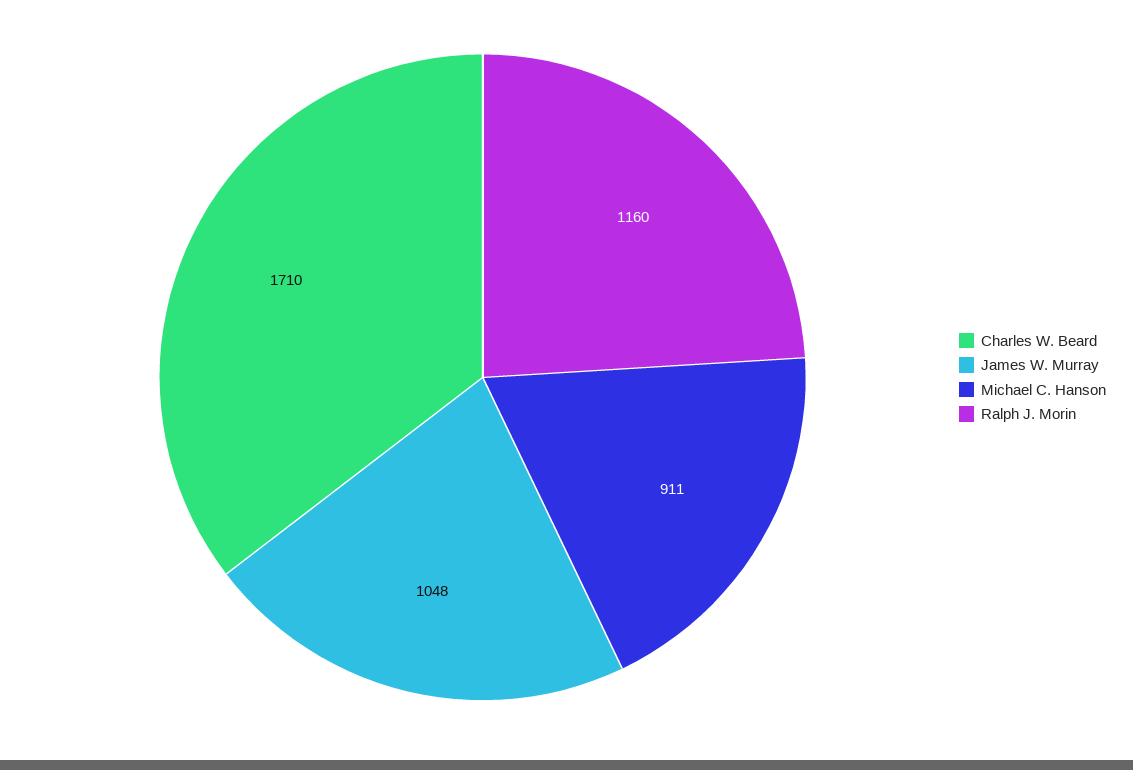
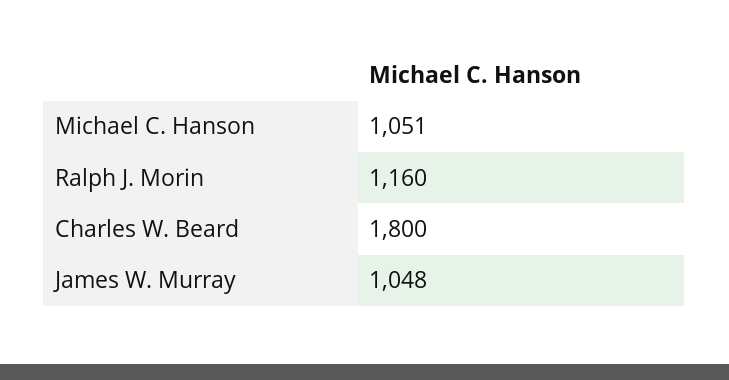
Charles W. Beard: 1710 -> 1800
Michael C. Hanson: 911 -> 1051

